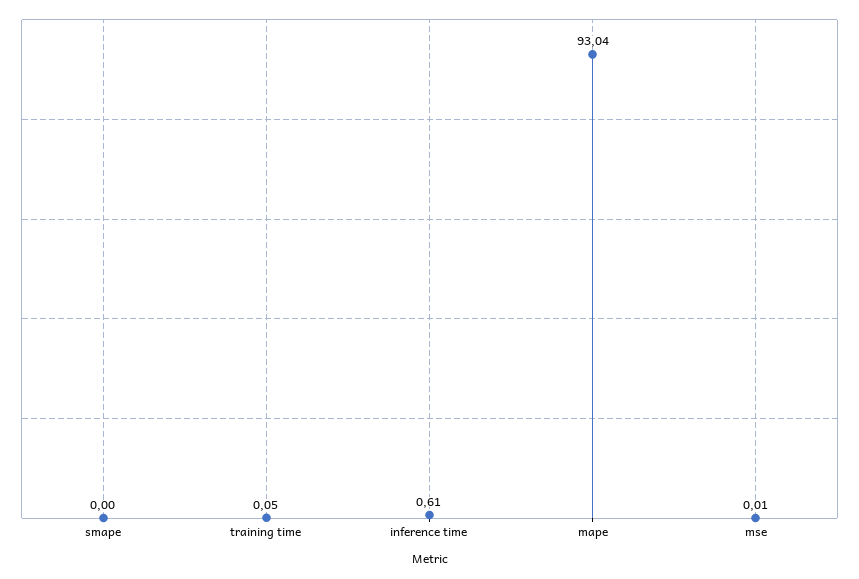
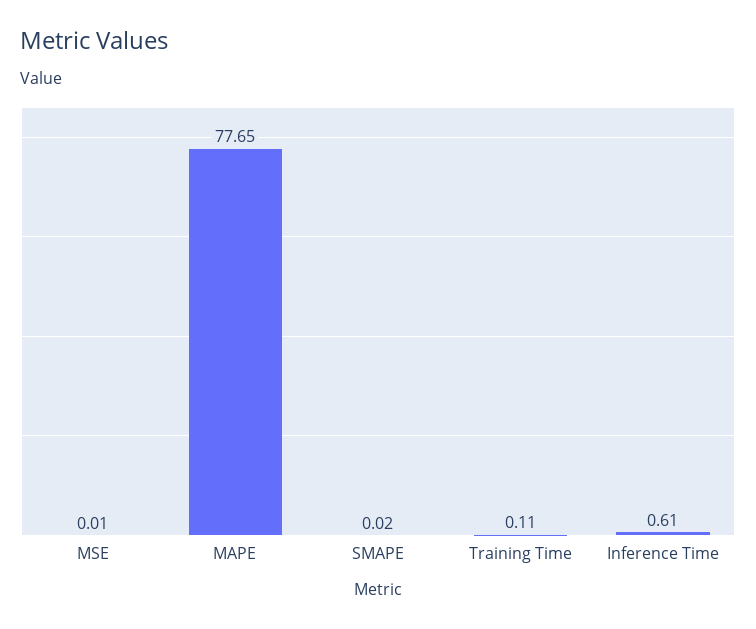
smape: 0 -> 0.02
training time: 0.05 -> 0.11
mape: 93.04 -> 77.65

